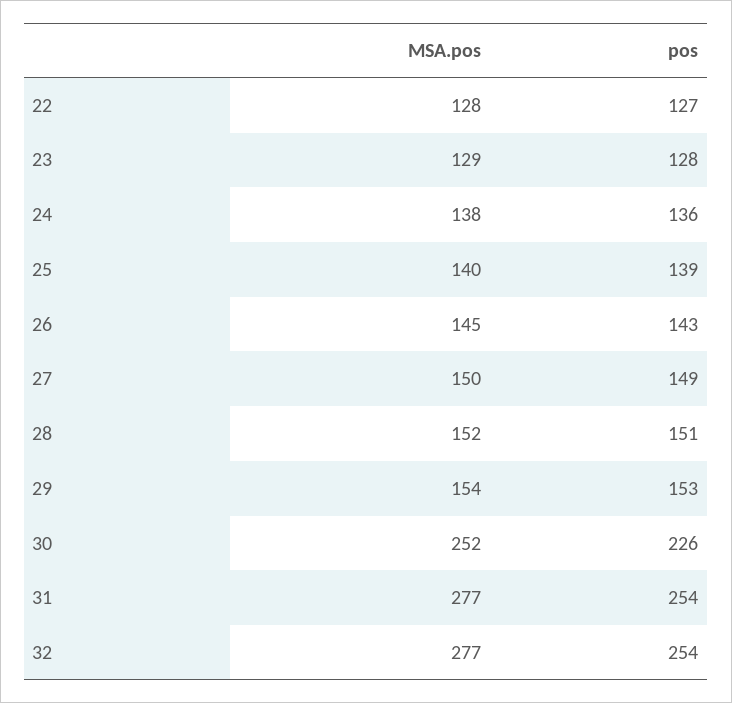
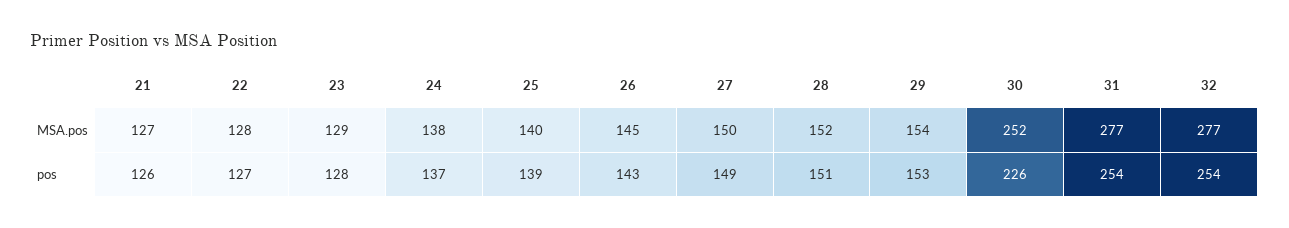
pos, 24: 136 -> 137
MSA.pos, 21: none -> 127
pos, 21: none -> 126

